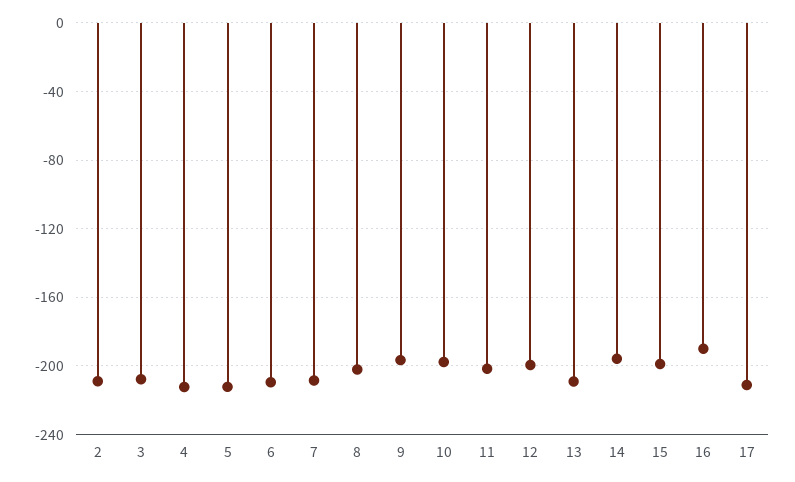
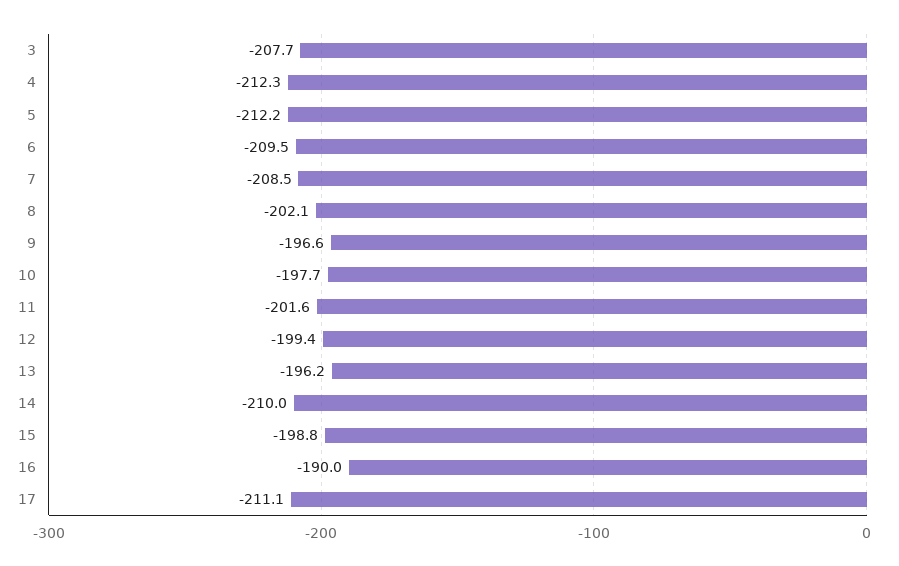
2: -210 -> none
13: -210 -> -196.2
14: -195 -> -210

